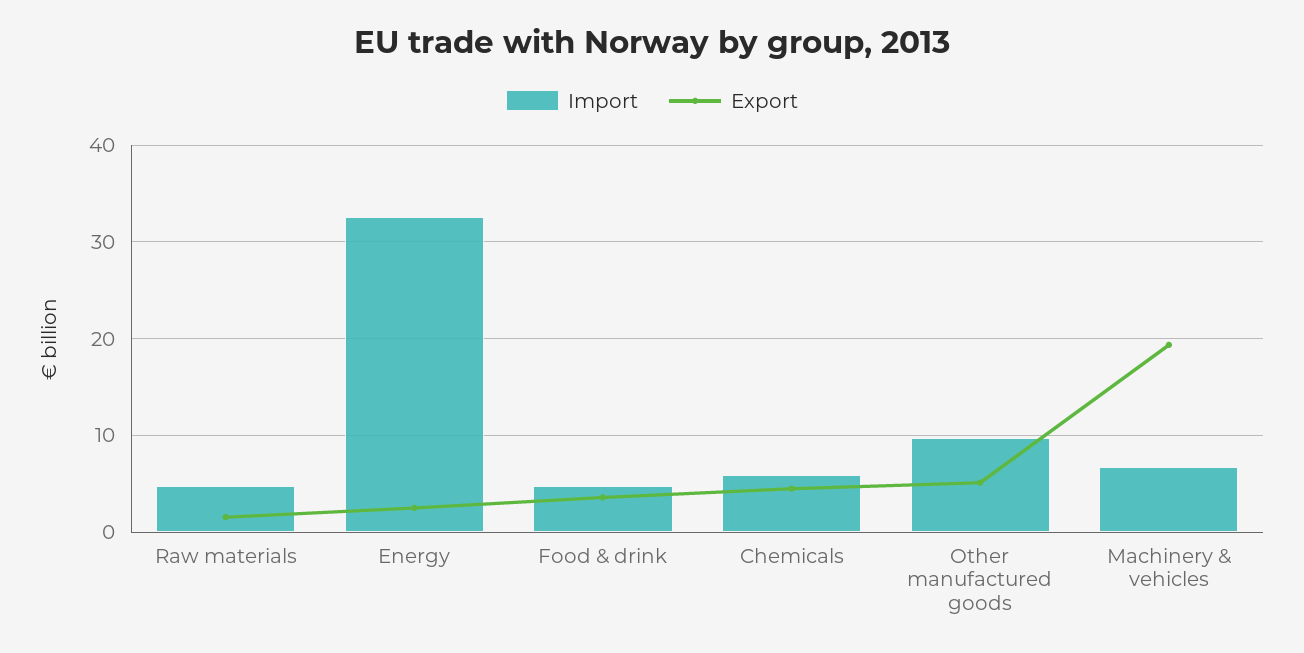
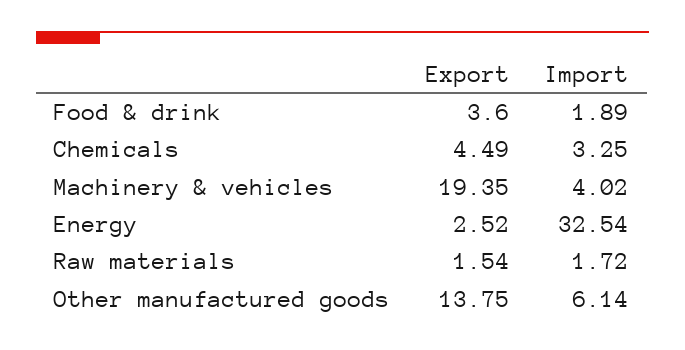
Import, Raw materials: 5 -> 1.72
Import, Food & drink: 5 -> 1.89
Import, Chemicals: 6 -> 3.25
Import, Other manufactured goods: 10 -> 6.14
Export, Other manufactured goods: 5 -> 13.75
Import, Machinery & vehicles: 7 -> 4.02

